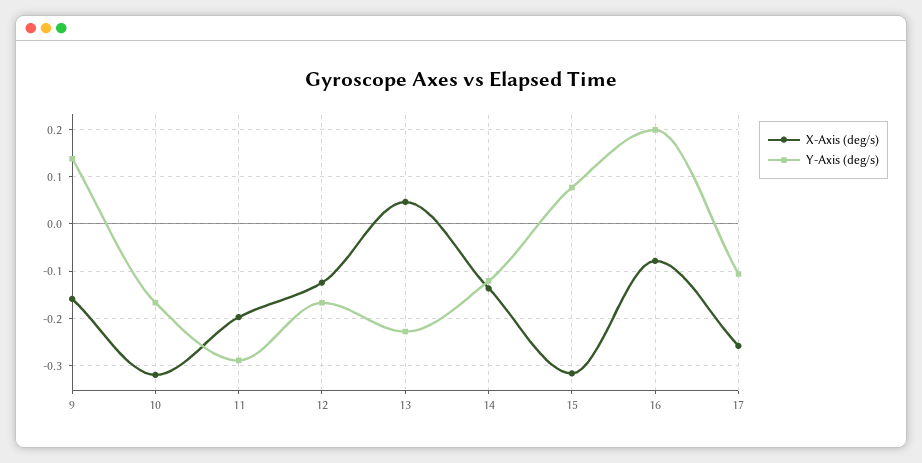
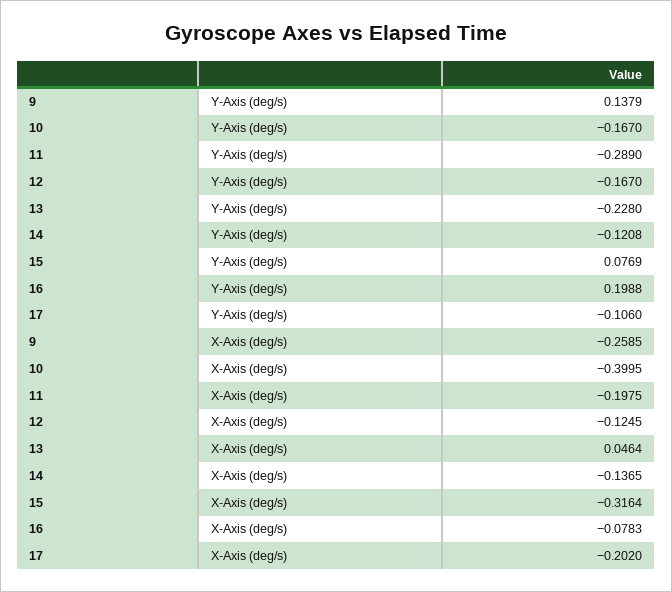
X-Axis (deg/s), 9: -0.16 -> -0.2585
X-Axis (deg/s), 10: -0.32 -> -0.3995
X-Axis (deg/s), 17: -0.26 -> -0.202

